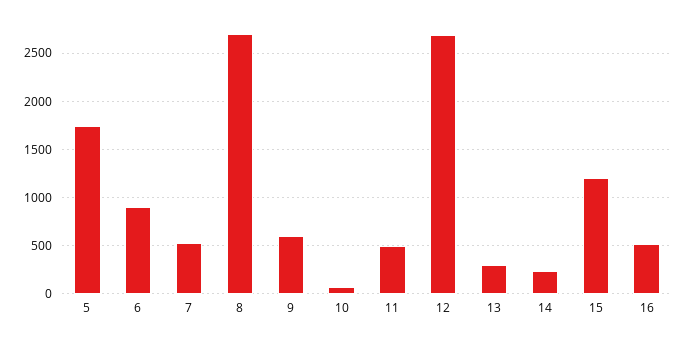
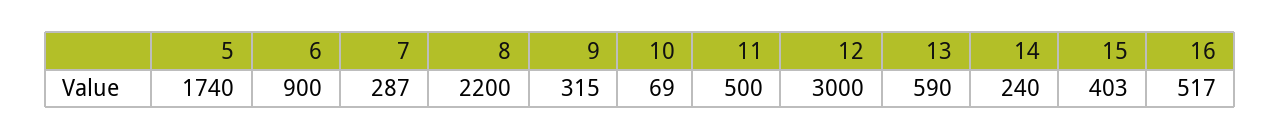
7: 500 -> 287
8: 2700 -> 2200
9: 600 -> 315
12: 2700 -> 3000
13: 300 -> 590
15: 1200 -> 403

